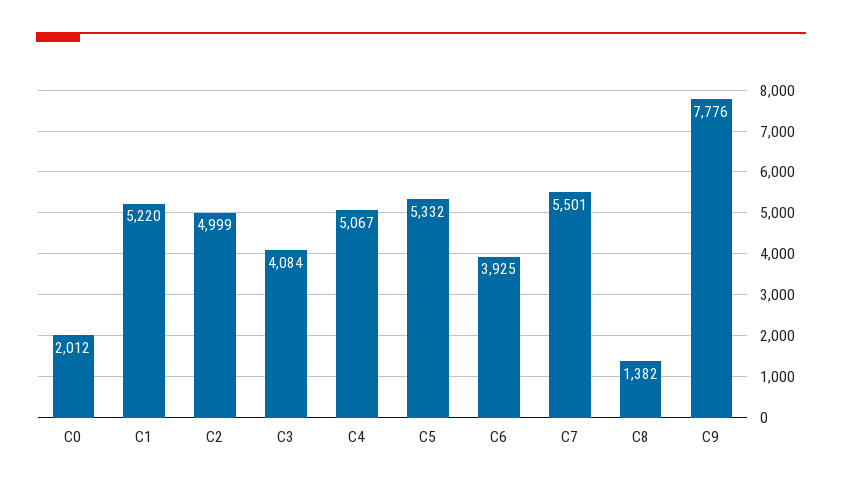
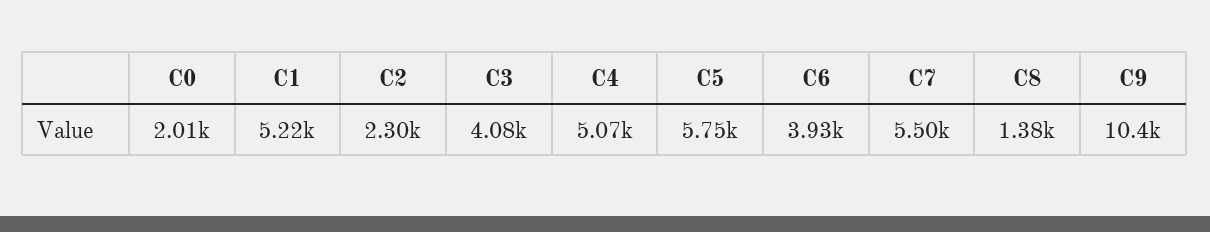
C2: 4999 -> 2300
C5: 5332 -> 5750
C9: 7776 -> 10400

